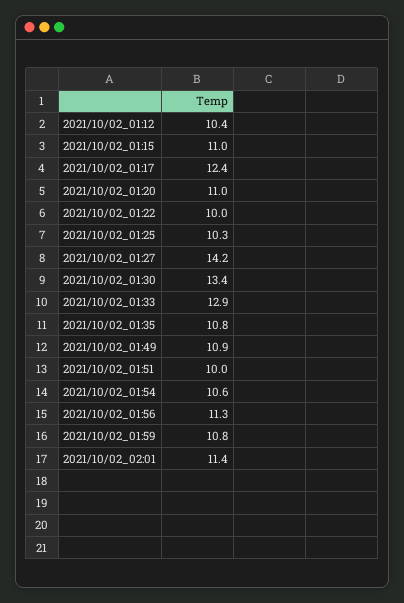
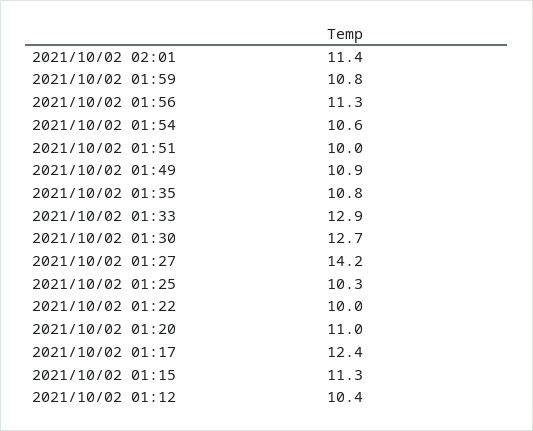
2021/10/02_01:15: 11 -> 11.3
2021/10/02_01:30: 13.4 -> 12.7

